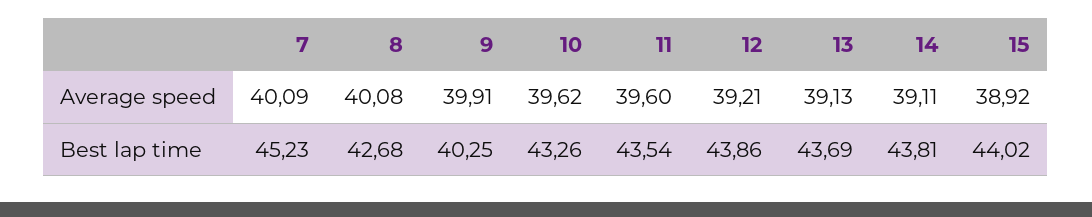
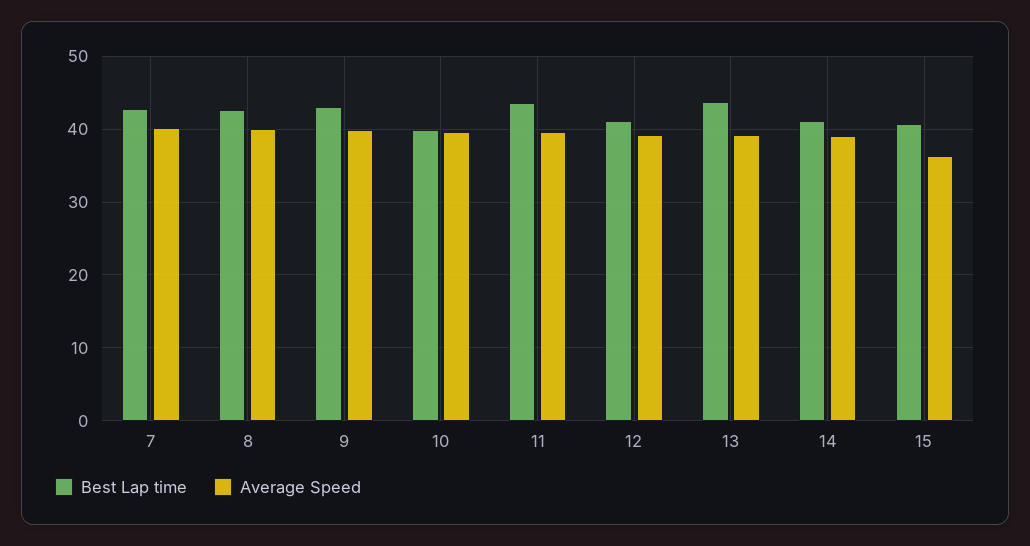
Average speed, 15: 38.92 -> 36
Best lap time, 7: 45.23 -> 43
Best lap time, 9: 40.25 -> 43
Best lap time, 10: 43.26 -> 40
Best lap time, 12: 43.86 -> 41
Best lap time, 14: 43.81 -> 41
Best lap time, 15: 44.02 -> 41

